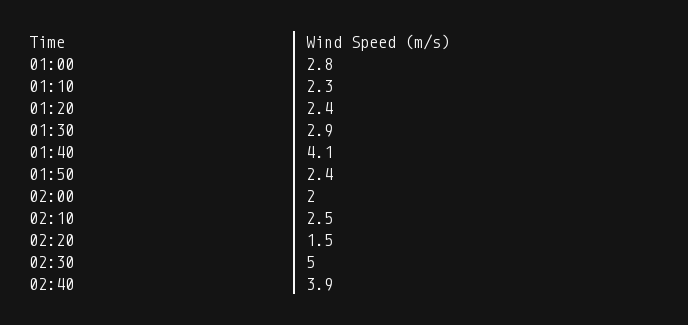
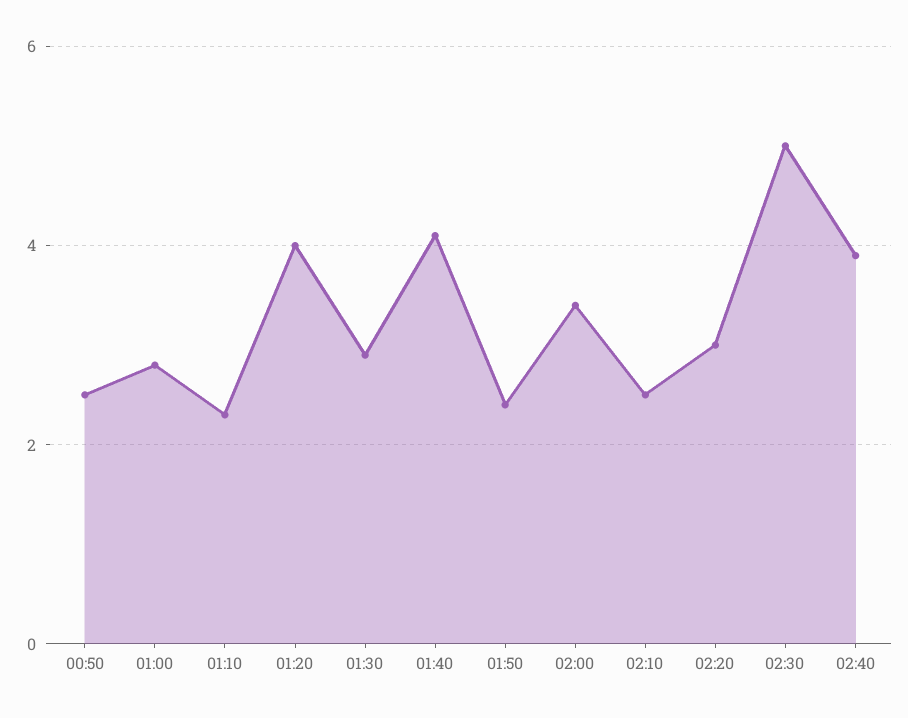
01:20: 2.4 -> 4
02:00: 2 -> 3.5
02:20: 1.5 -> 3
00:50: none -> 2.5

